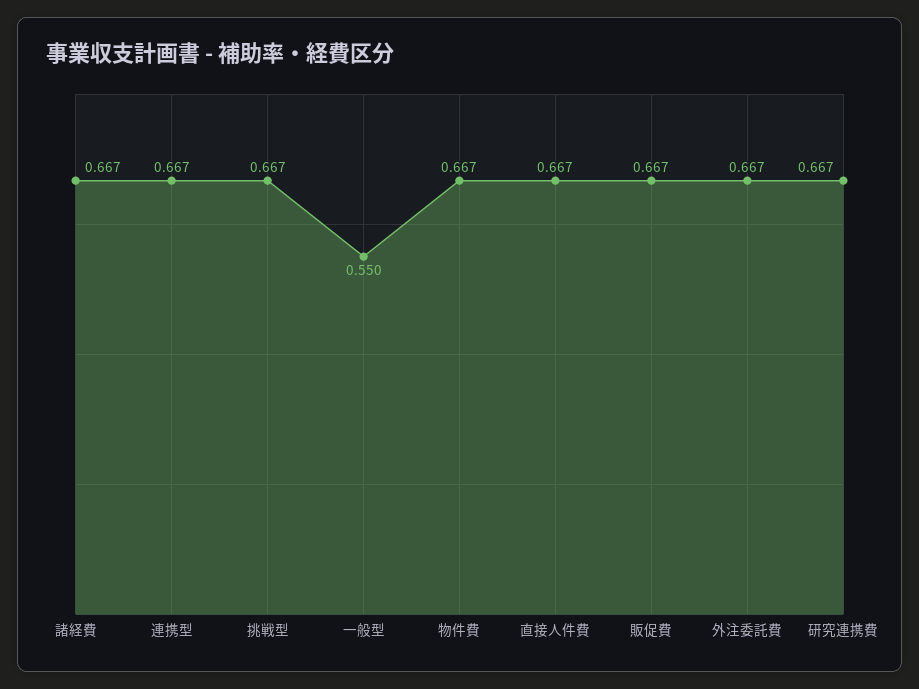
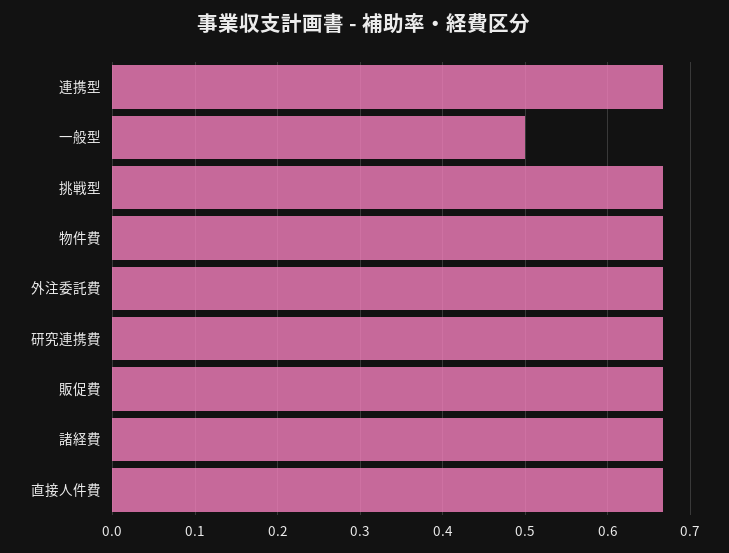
一般型: 0.55 -> 0.5

